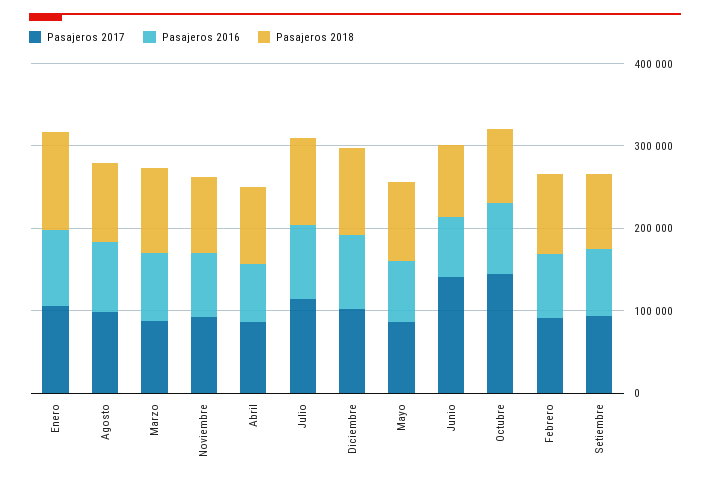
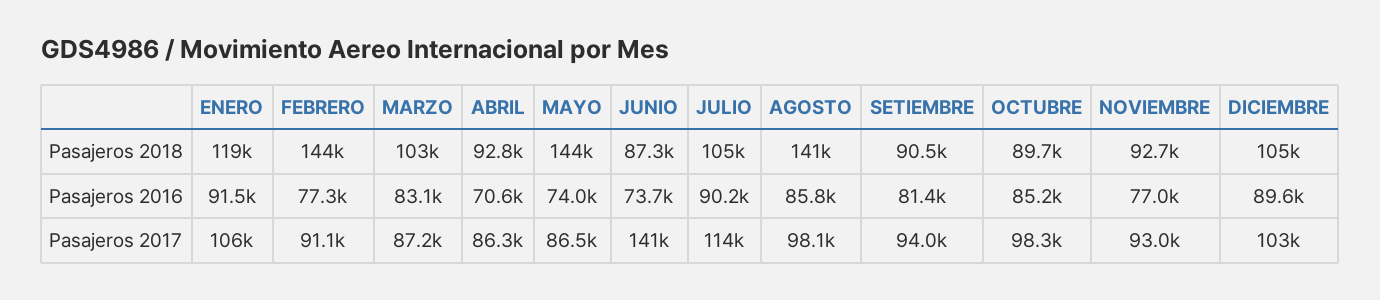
Pasajeros 2018, Agosto: 100000 -> 141000
Pasajeros 2018, Mayo: 100000 -> 144000
Pasajeros 2017, Octubre: 140000 -> 98300
Pasajeros 2018, Febrero: 100000 -> 144000

